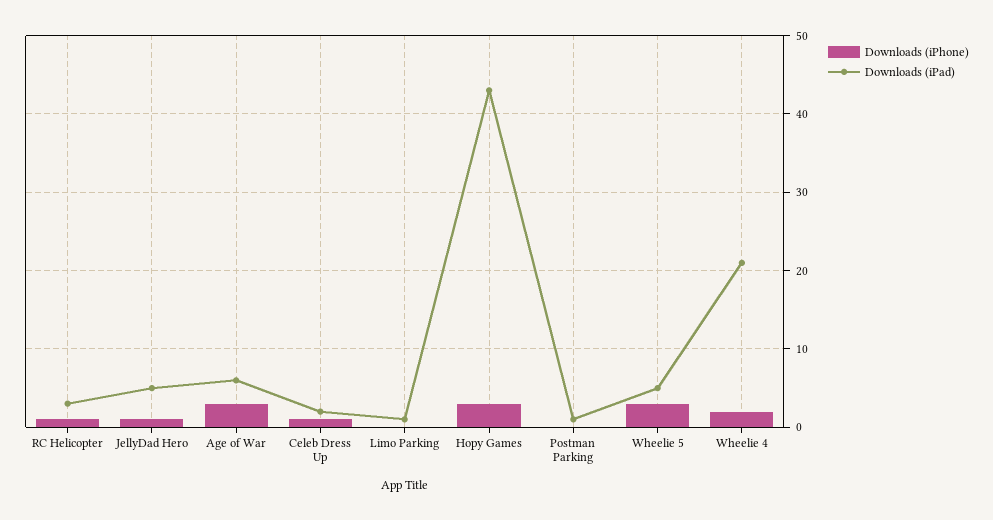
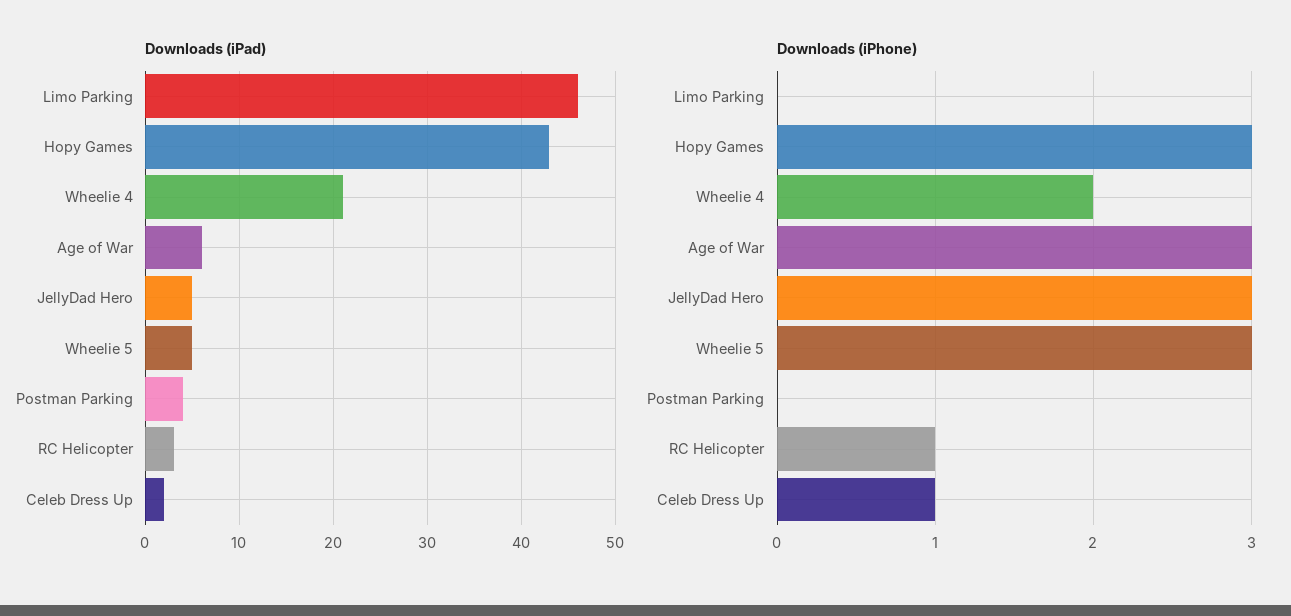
Downloads (iPhone), JellyDad Hero: 1 -> 3
Downloads (iPad), Limo Parking: 1 -> 46
Downloads (iPad), Postman Parking: 1 -> 4

